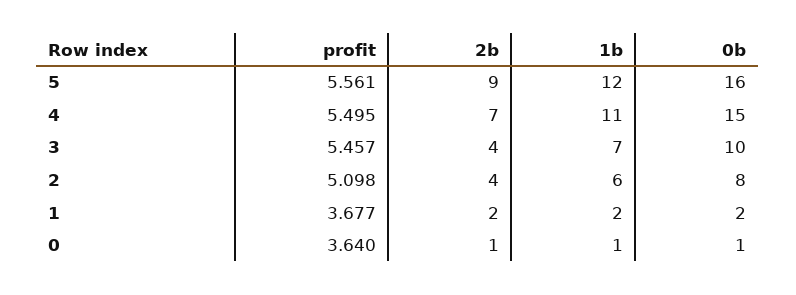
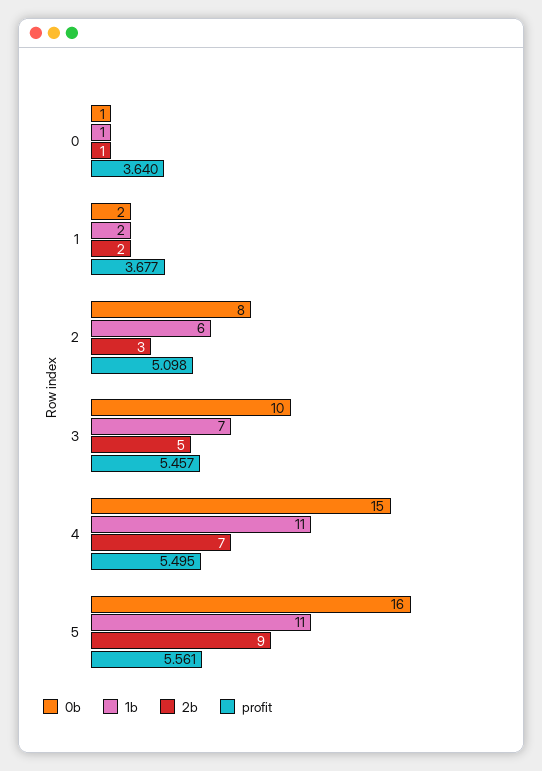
1b, 5: 12 -> 11
2b, 3: 4 -> 5
2b, 2: 4 -> 3

